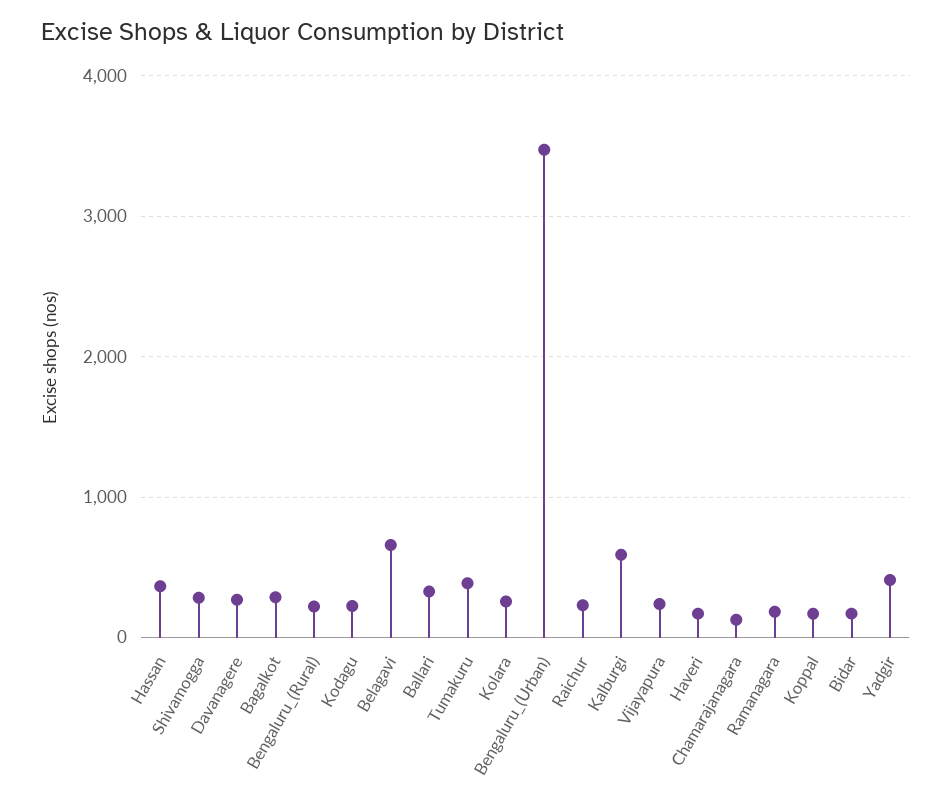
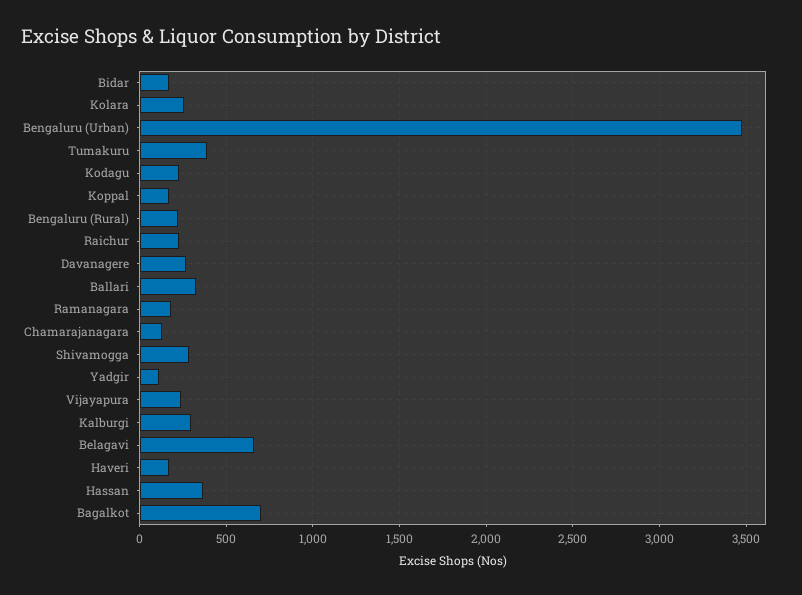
Bagalkot: 300 -> 700
Kalburgi: 600 -> 300
Yadgir: 400 -> 100

